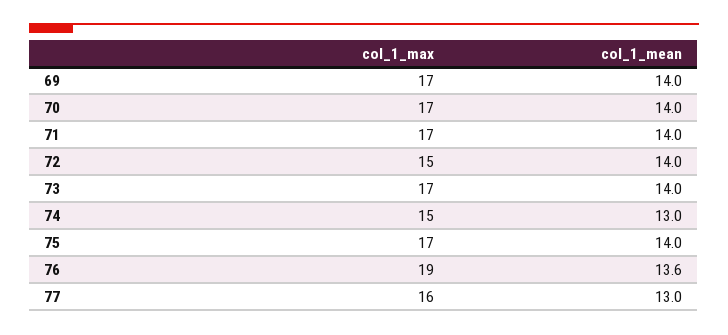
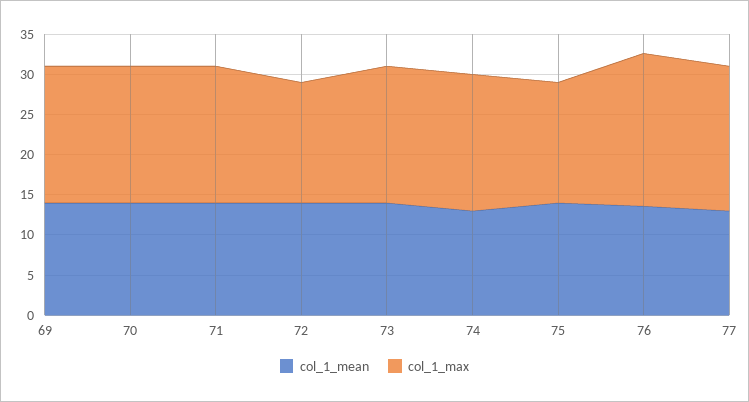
col_1_max, 74: 15 -> 17
col_1_max, 75: 17 -> 15
col_1_max, 77: 16 -> 18

